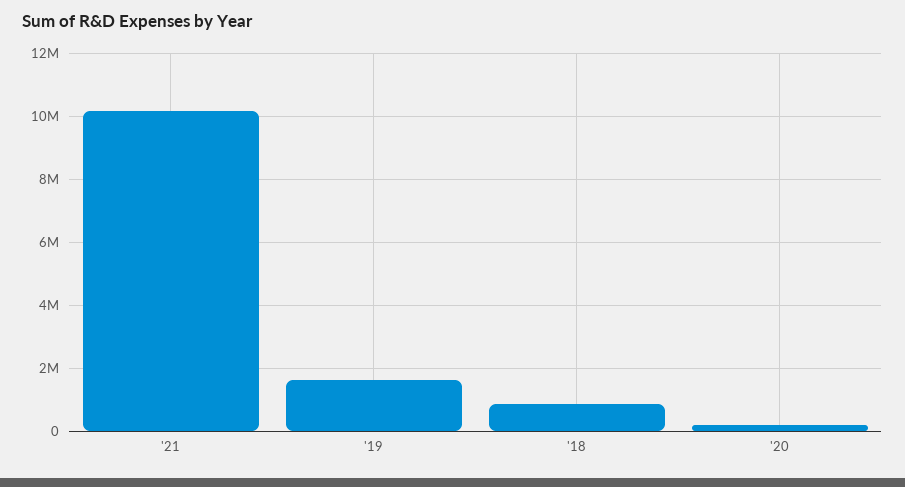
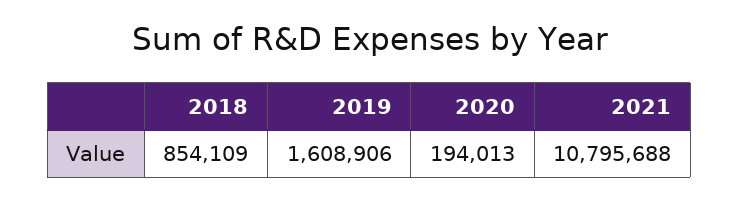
'21: 10200000 -> 10795688

